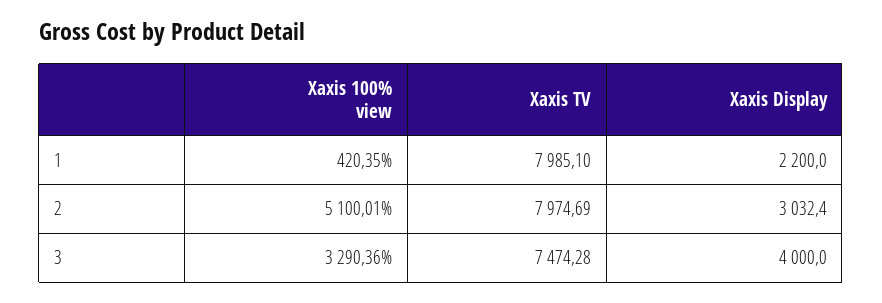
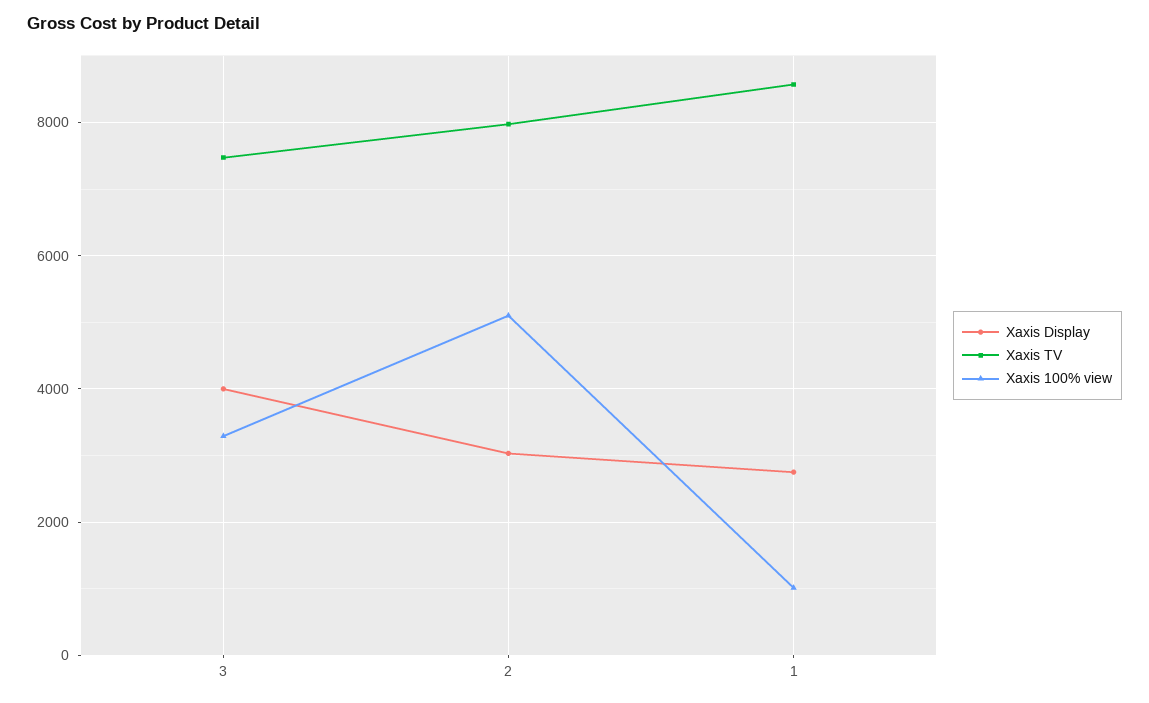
Xaxis 100% view, 1: 420.35 -> 1000
Xaxis TV, 1: 7985.1 -> 8600
Xaxis Display, 1: 2200 -> 2800

